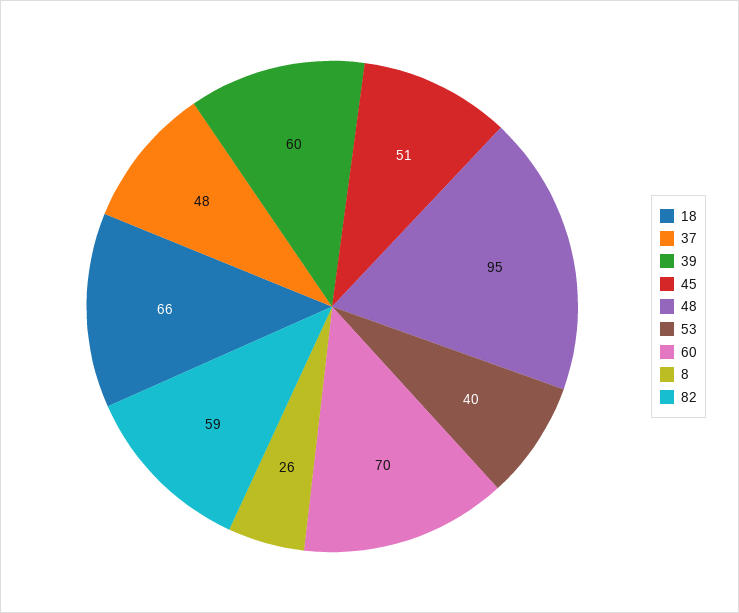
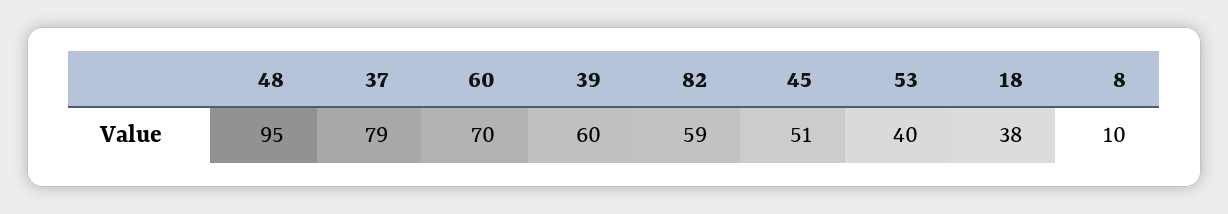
18: 66 -> 38
37: 48 -> 79
8: 26 -> 10

